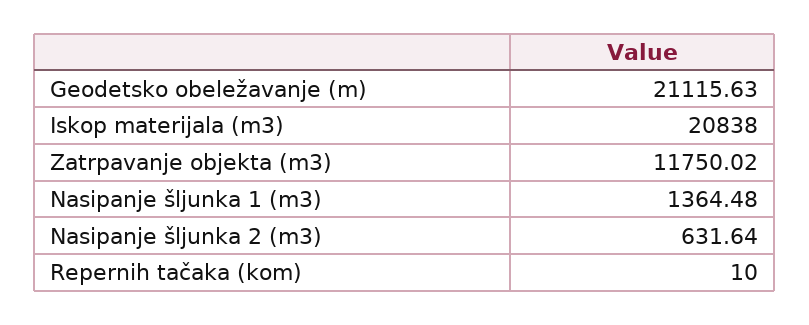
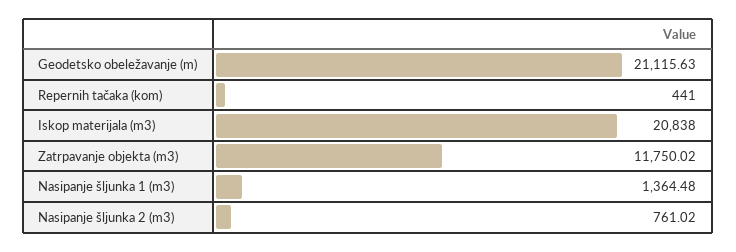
Nasipanje šljunka 2 (m3): 631.64 -> 761.02
Repernih tačaka (kom): 10 -> 441

